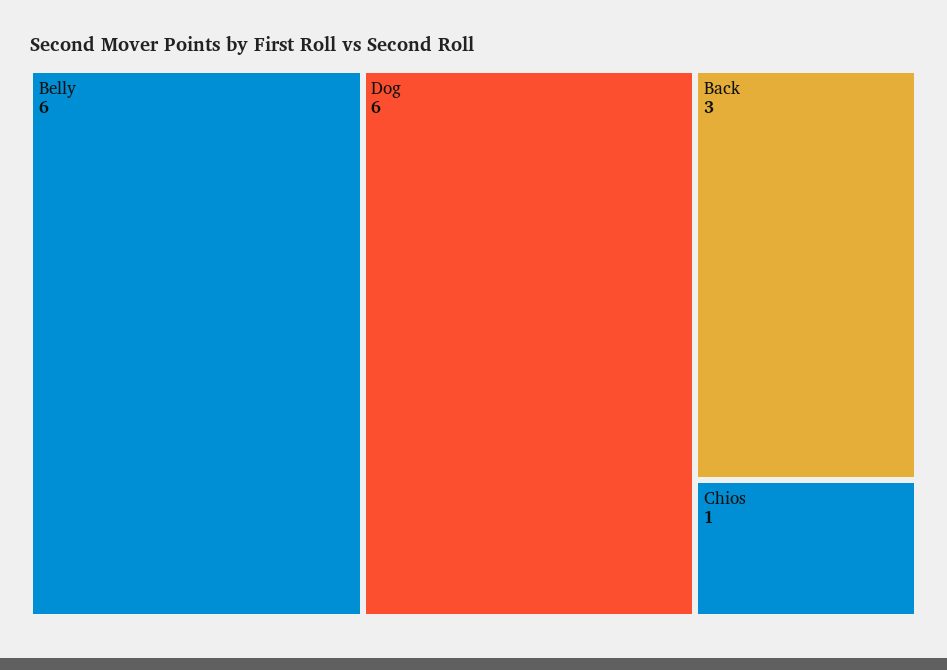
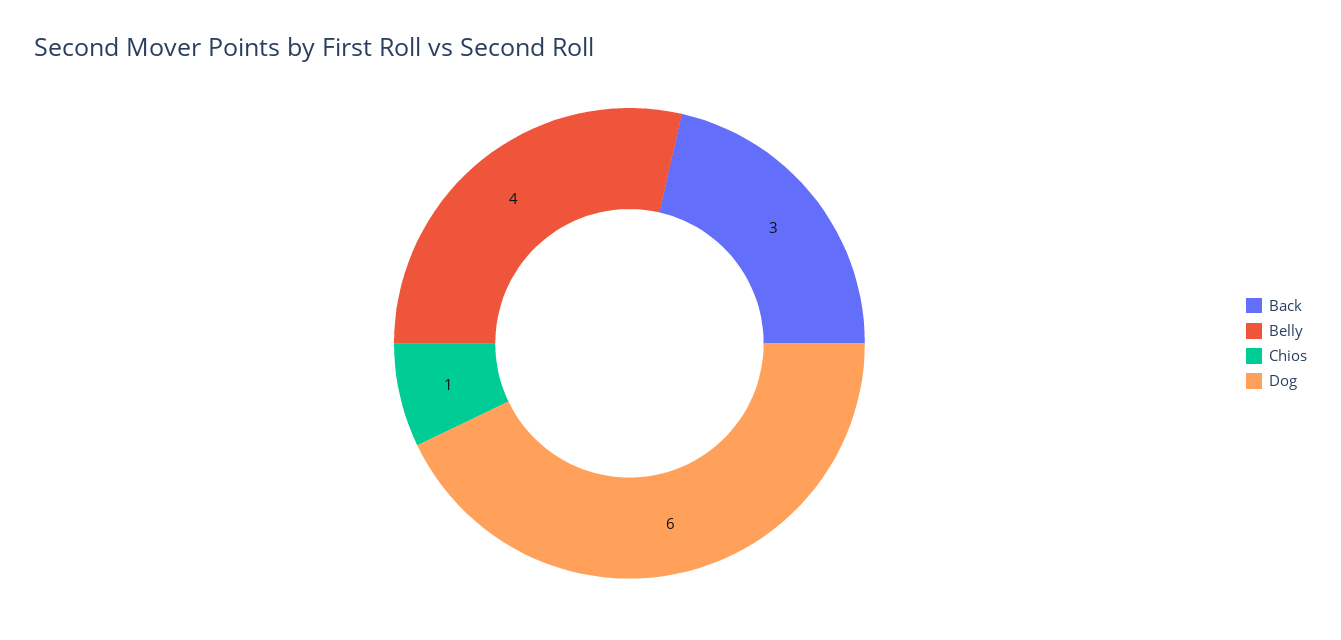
Belly: 6 -> 4

